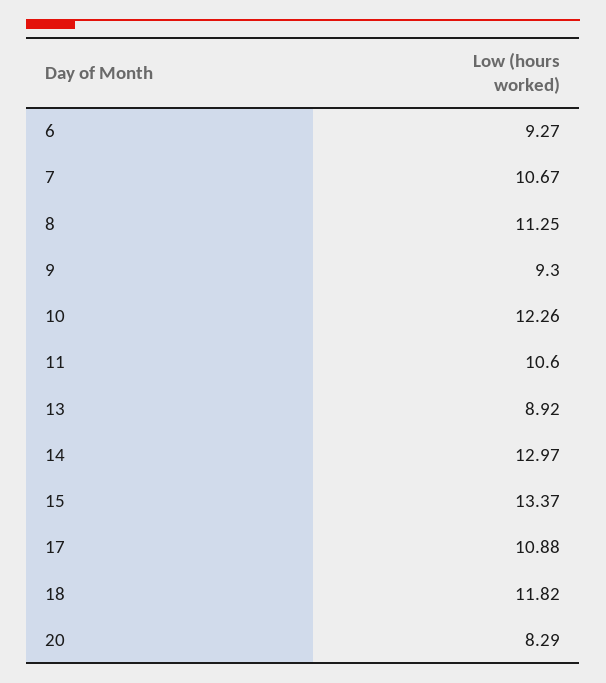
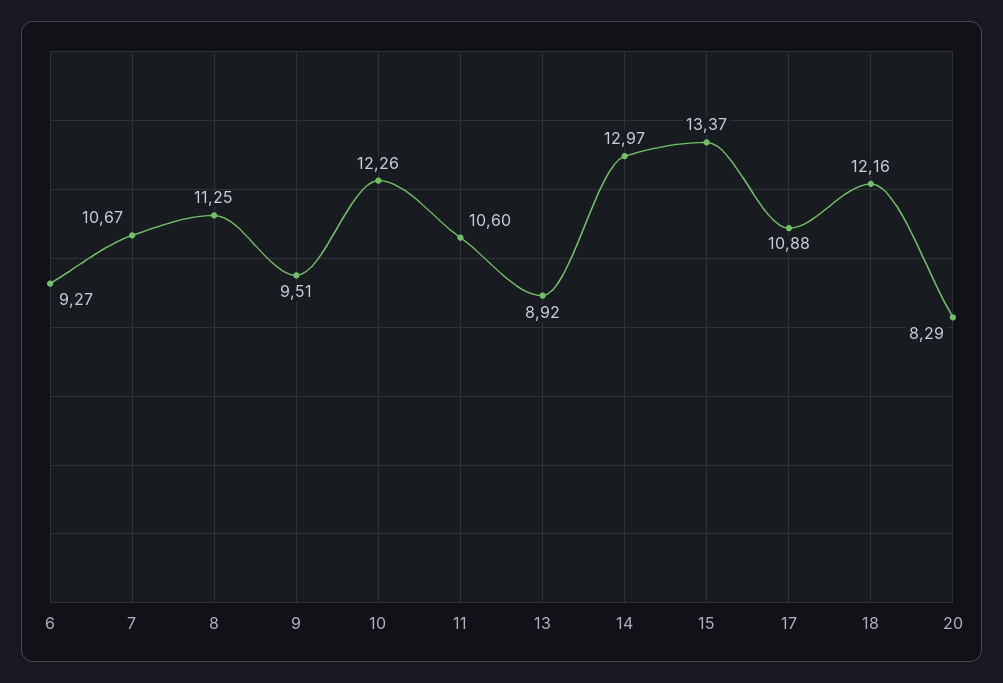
9: 9.3 -> 9.51
18: 11.82 -> 12.16

